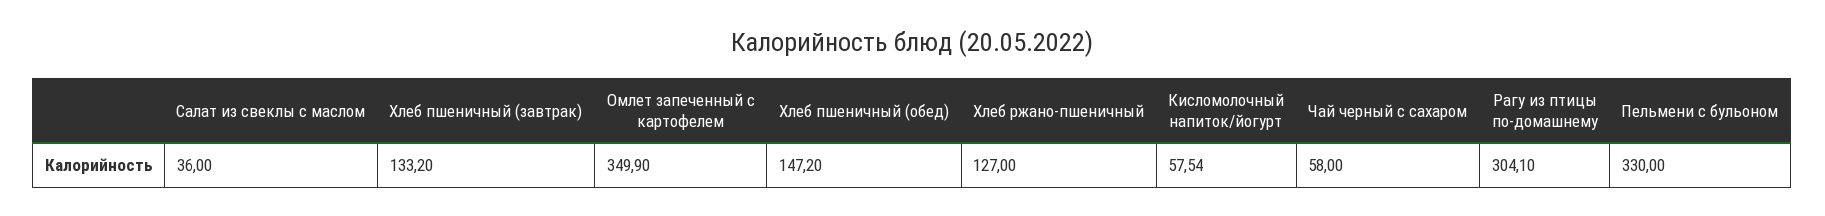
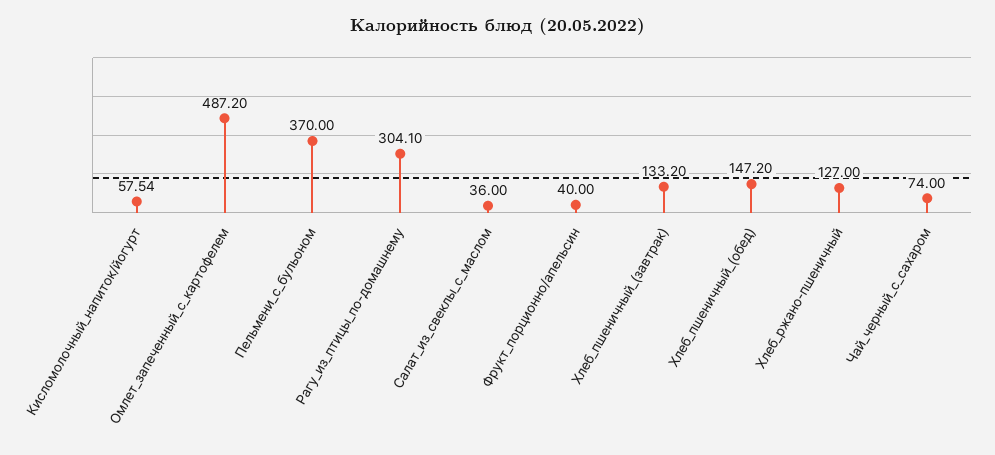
Омлет запеченный с картофелем: 349.9 -> 487.2
Чай черный с сахаром: 58 -> 74
Пельмени с бульоном: 330 -> 370
Фрукт_порционно/апельсин: none -> 40

